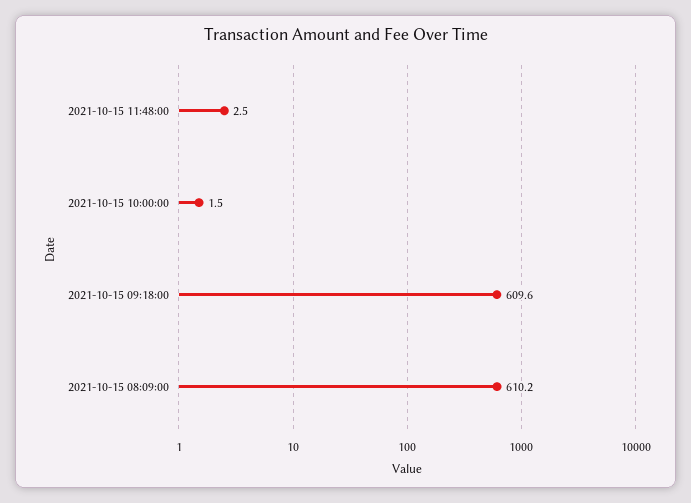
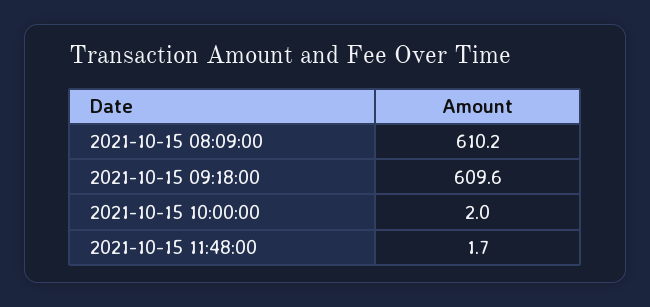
2021-10-15 11:48:00: 2.5 -> 1.7
2021-10-15 10:00:00: 1.5 -> 2

